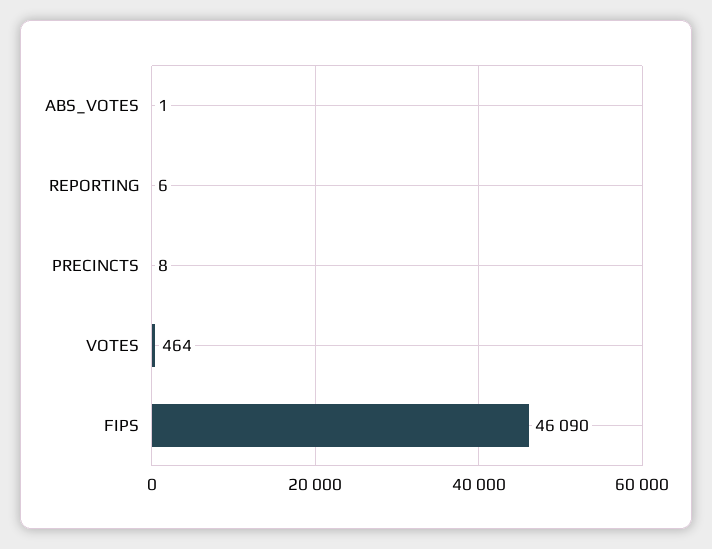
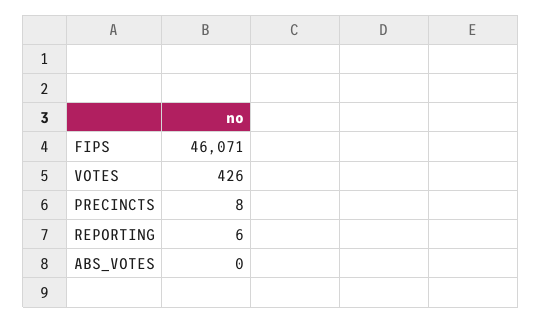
ABS_VOTES: 1 -> 0
VOTES: 464 -> 426
FIPS: 46090 -> 46071

